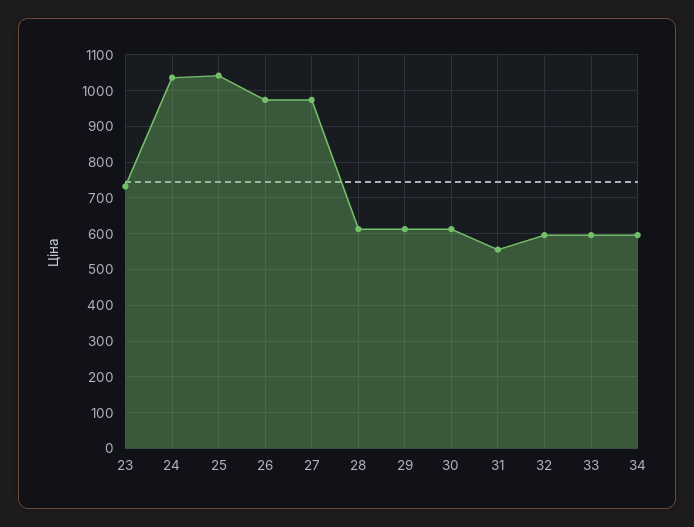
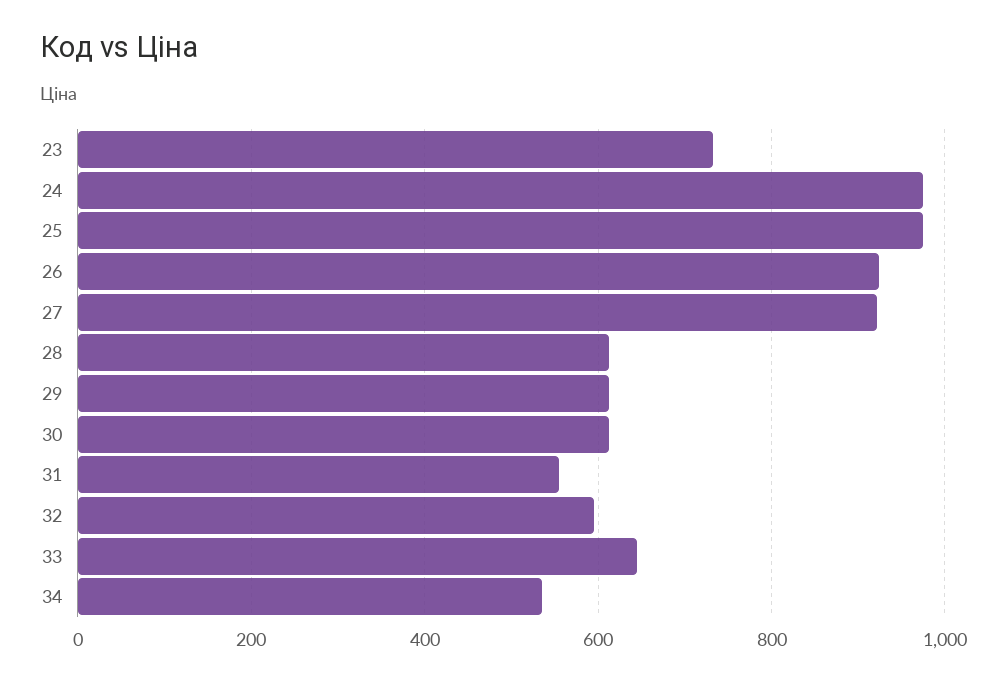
24: 1040 -> 980
25: 1040 -> 980
26: 980 -> 920
27: 980 -> 920
33: 600 -> 640
34: 600 -> 540

